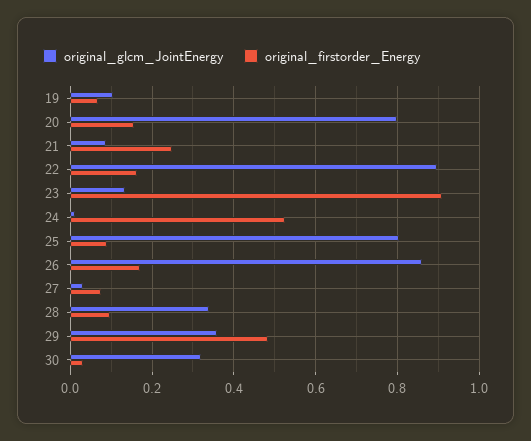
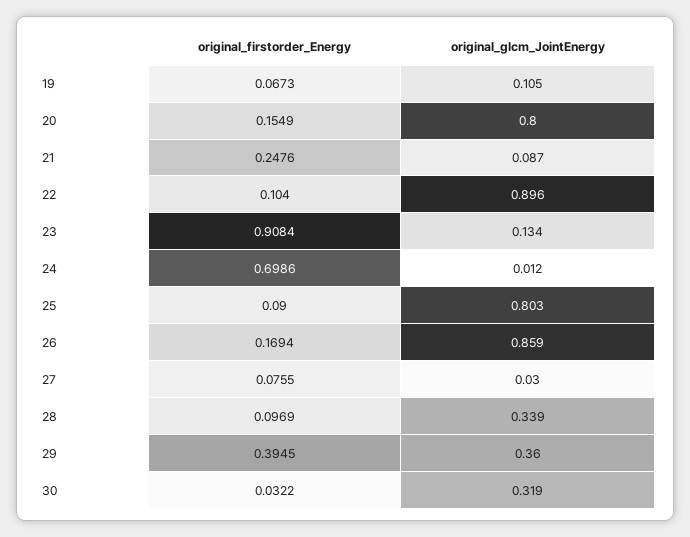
original_firstorder_Energy, 22: 0.16 -> 0.104
original_firstorder_Energy, 24: 0.52 -> 0.6986
original_firstorder_Energy, 29: 0.48 -> 0.3945

